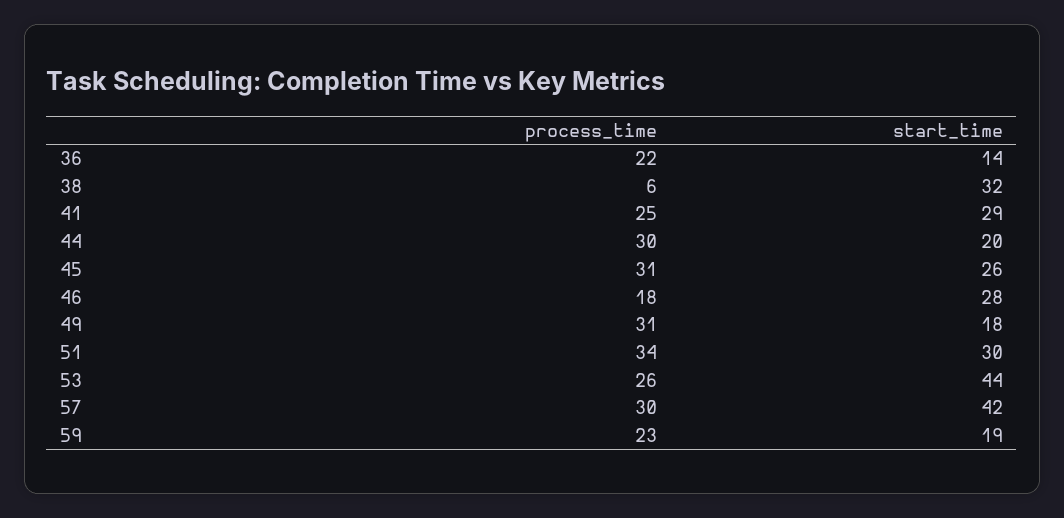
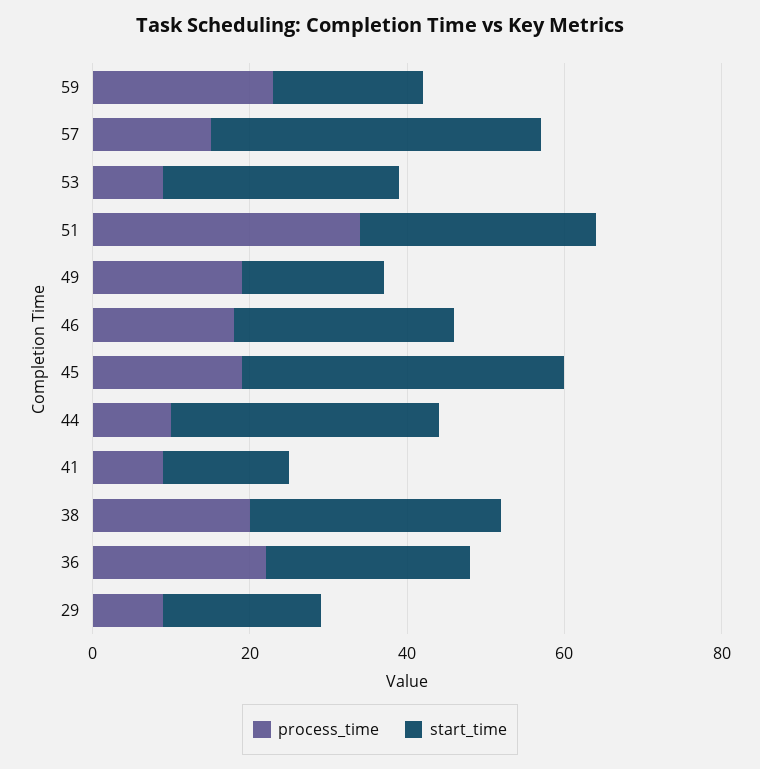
start_time, 36: 14 -> 25
process_time, 38: 6 -> 20
process_time, 41: 25 -> 10
start_time, 41: 29 -> 15
process_time, 44: 30 -> 10
start_time, 44: 20 -> 35
process_time, 45: 31 -> 20
start_time, 45: 26 -> 40
process_time, 49: 31 -> 20
process_time, 53: 26 -> 10
start_time, 53: 44 -> 30
process_time, 57: 30 -> 15
process_time, 29: none -> 10
start_time, 29: none -> 20

